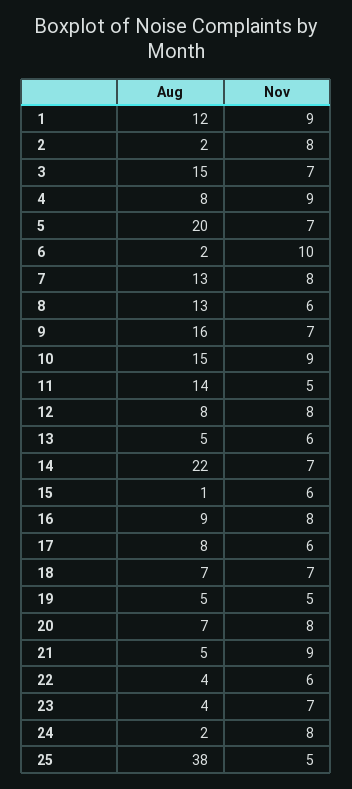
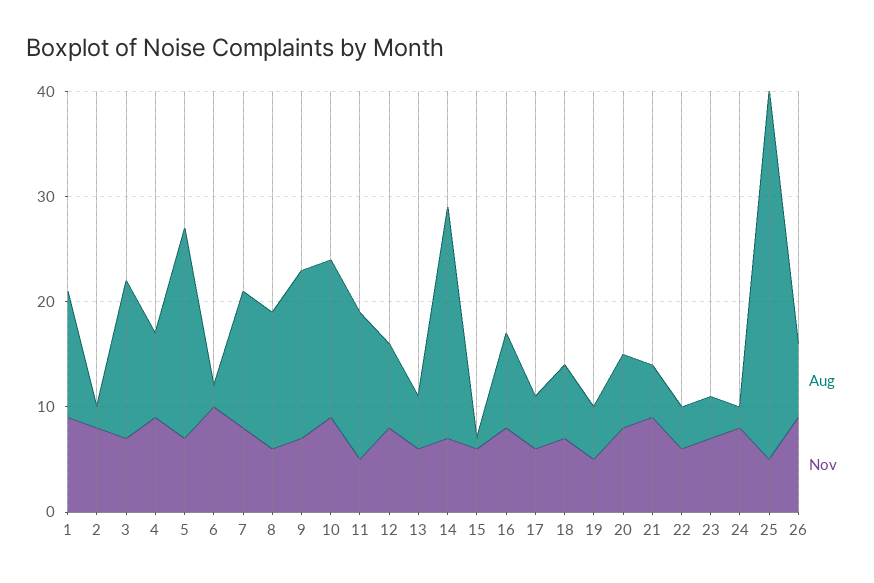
Aug, 17: 8 -> 5
Aug, 25: 38 -> 35
Aug, 26: none -> 7
Nov, 26: none -> 9

